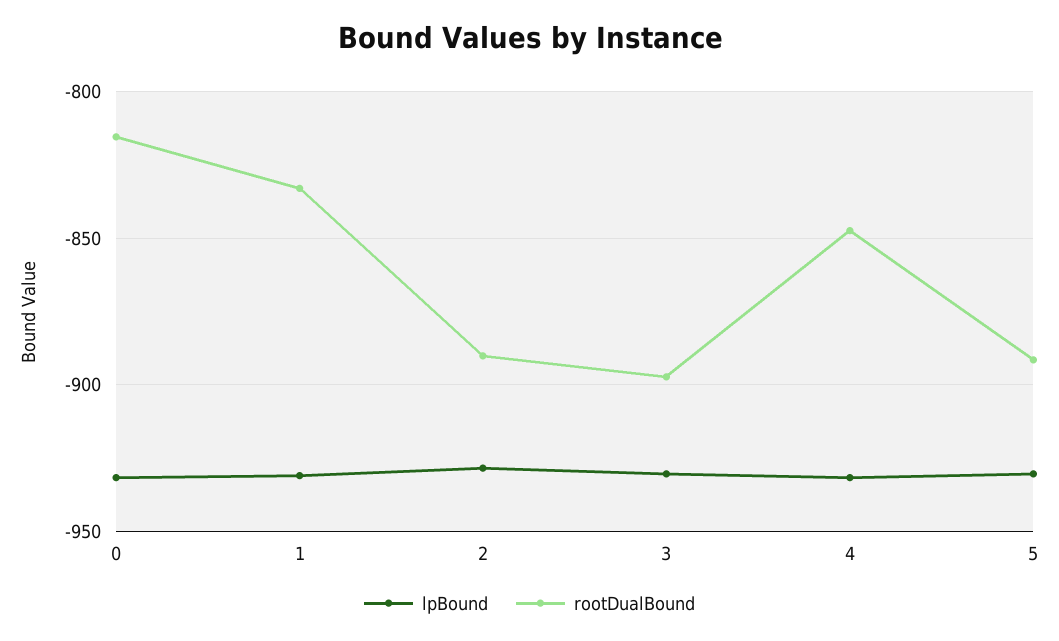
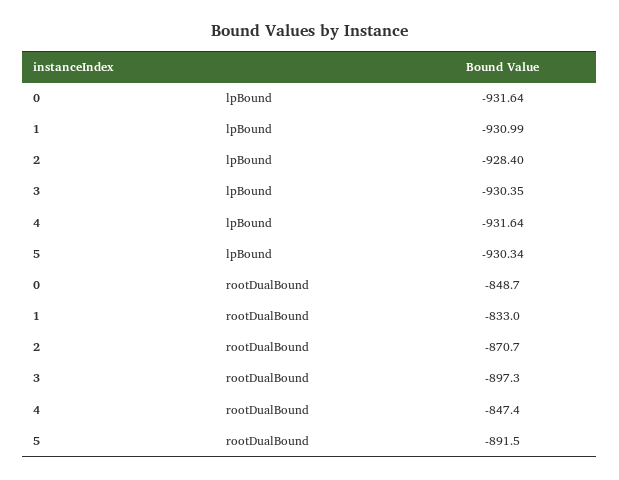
rootDualBound, 0: -815 -> -848.7
rootDualBound, 2: -890 -> -870.7

